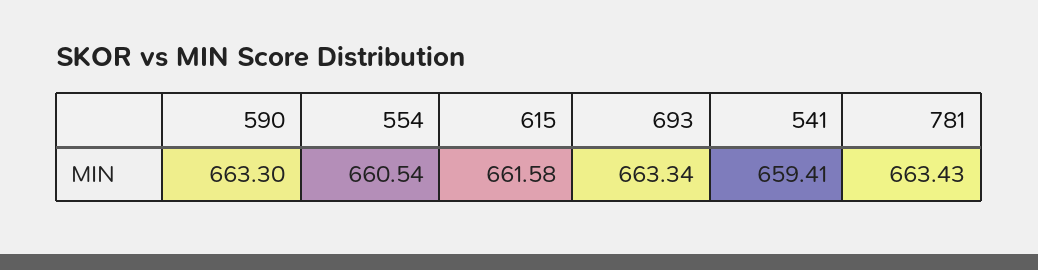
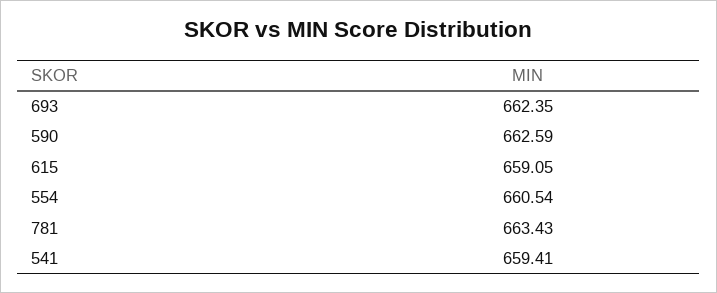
590: 663.3 -> 662.59
615: 661.58 -> 659.05
693: 663.34 -> 662.35

